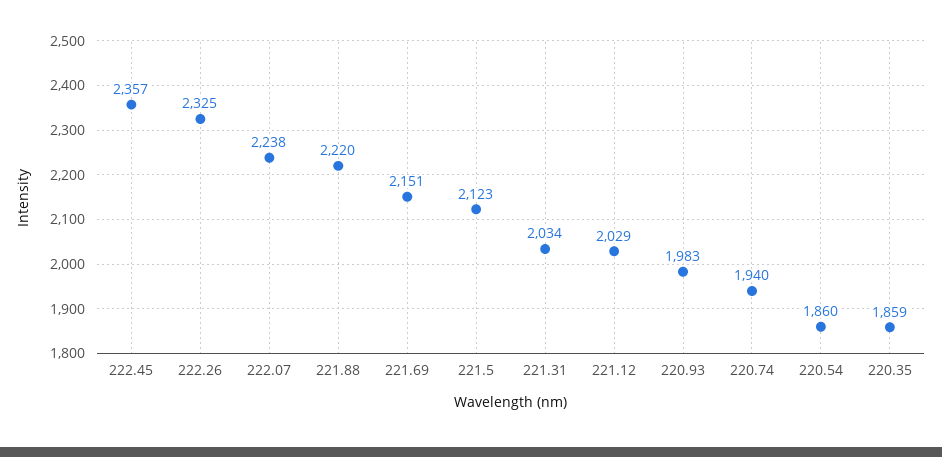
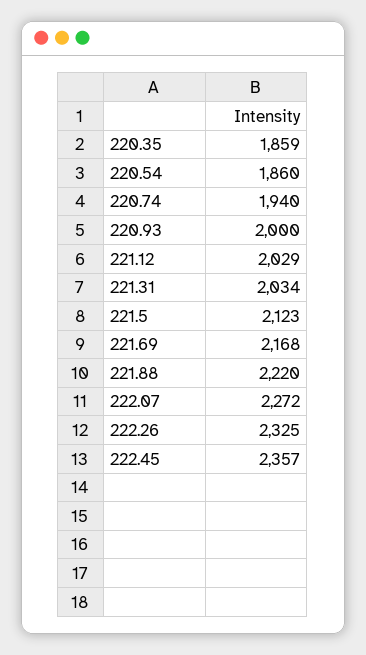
222.07: 2238 -> 2272
221.69: 2151 -> 2168
220.93: 1983 -> 2000

